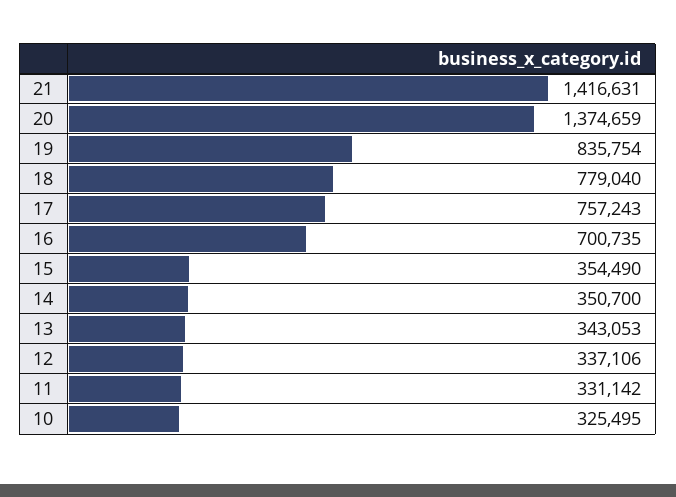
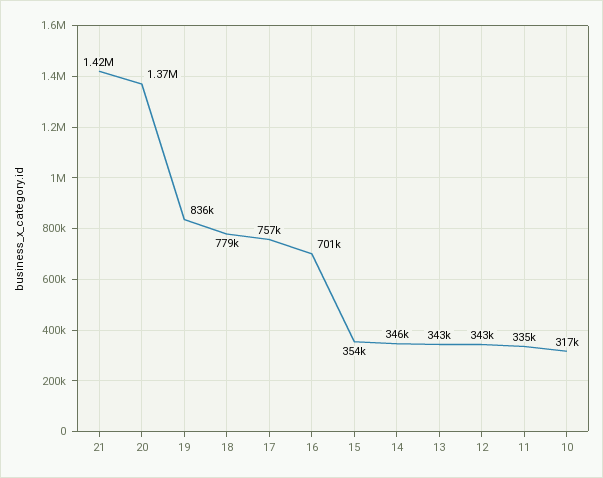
14: 350700 -> 346000
12: 337106 -> 343000
11: 331142 -> 335000
10: 325495 -> 317000

